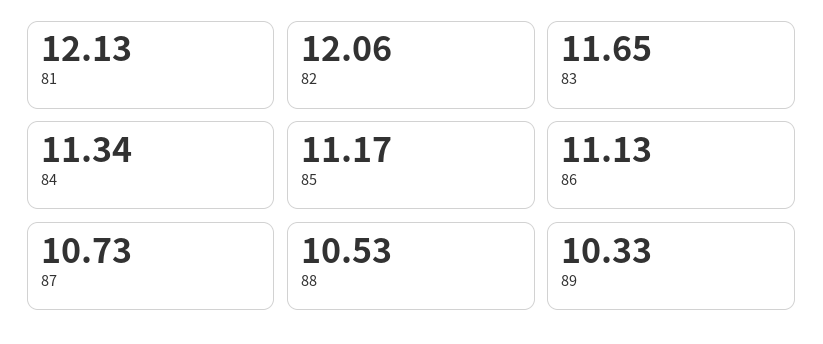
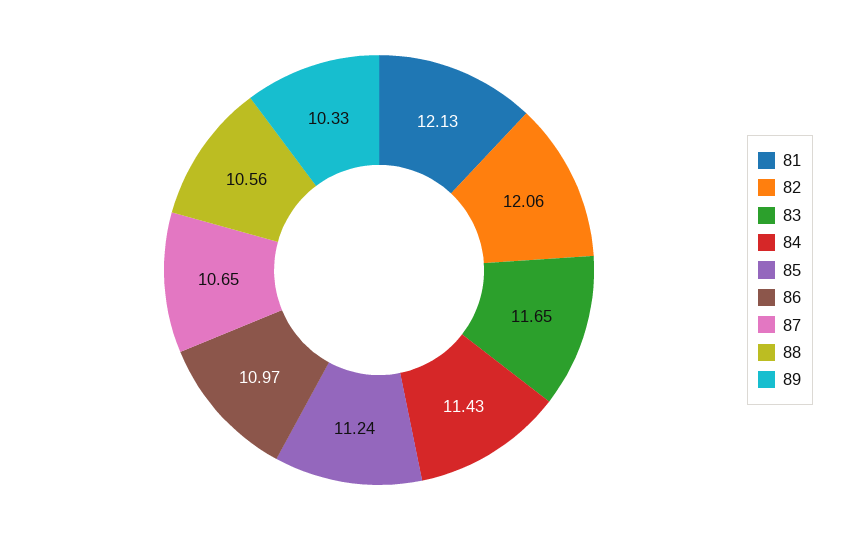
84: 11.34 -> 11.43
85: 11.17 -> 11.24
86: 11.13 -> 10.97
87: 10.73 -> 10.65
88: 10.53 -> 10.56

